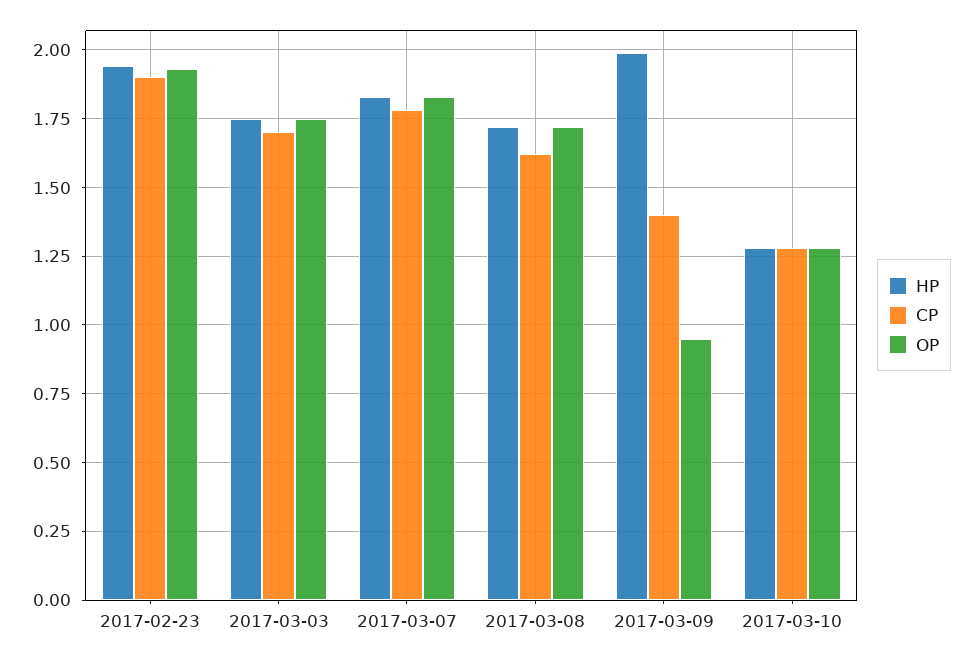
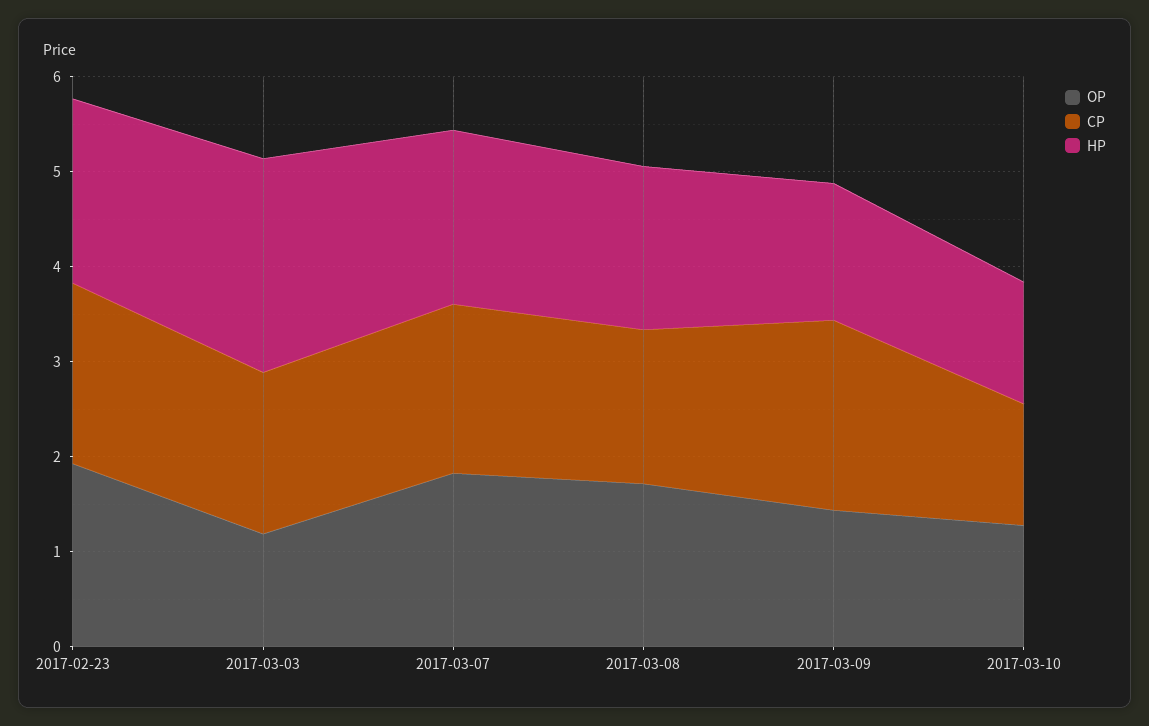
HP, 2017-03-03: 1.75 -> 2.2
OP, 2017-03-03: 1.75 -> 1.2
HP, 2017-03-09: 2 -> 1.4
CP, 2017-03-09: 1.4 -> 2
OP, 2017-03-09: 0.95 -> 1.4

